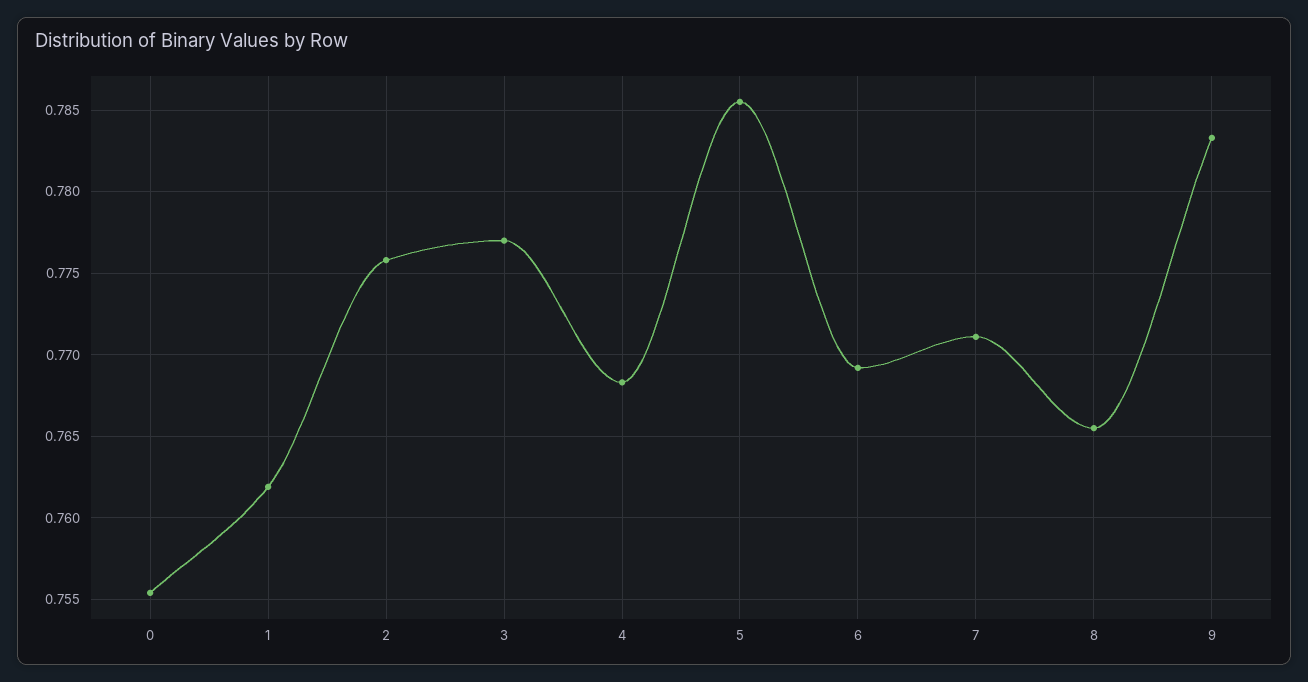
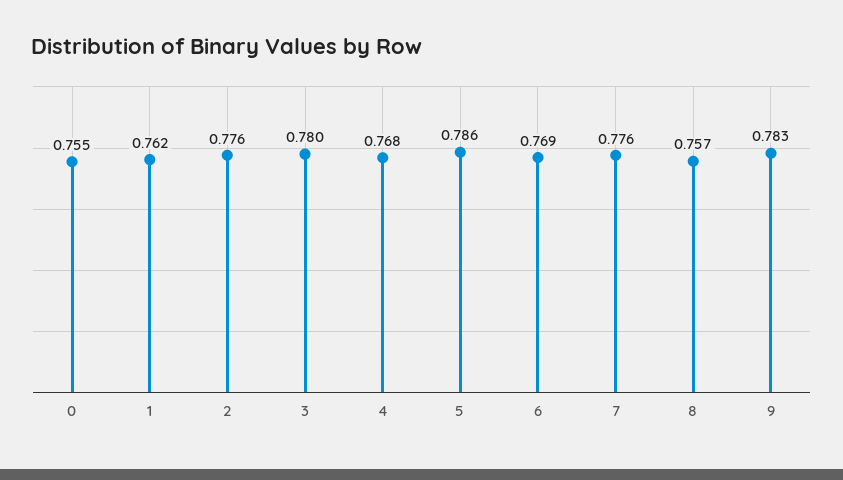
3: 0.777 -> 0.78
7: 0.771 -> 0.776
8: 0.7655 -> 0.757

